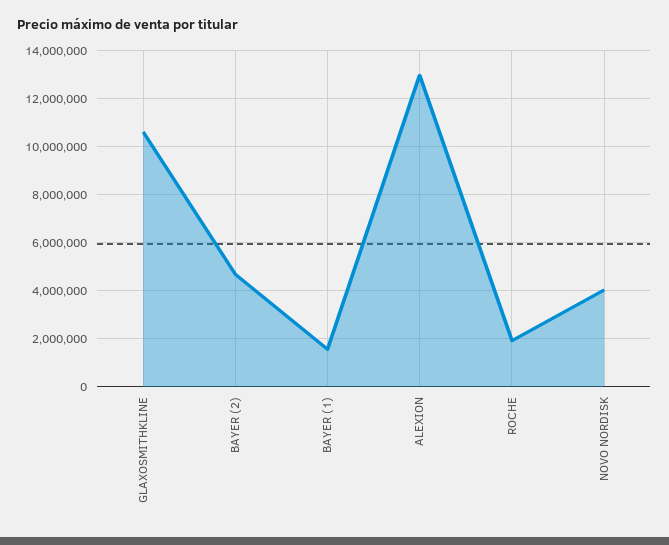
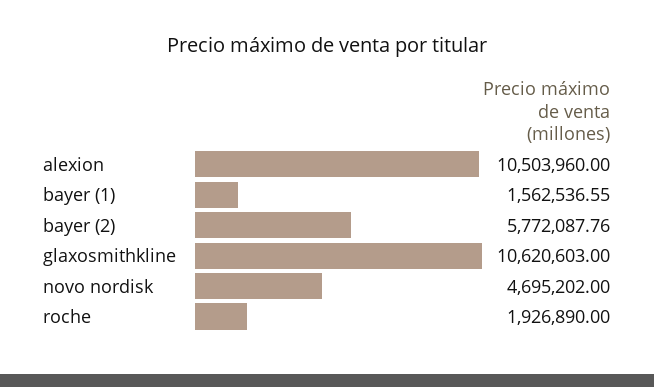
BAYER (2): 4750000 -> 5772087.76
ALEXION: 13000000 -> 10503960
NOVO NORDISK: 4000000 -> 4695202

